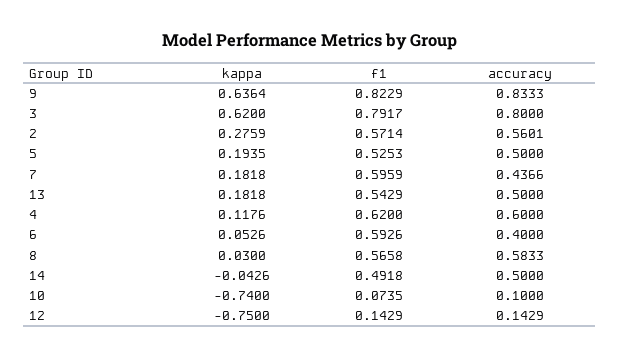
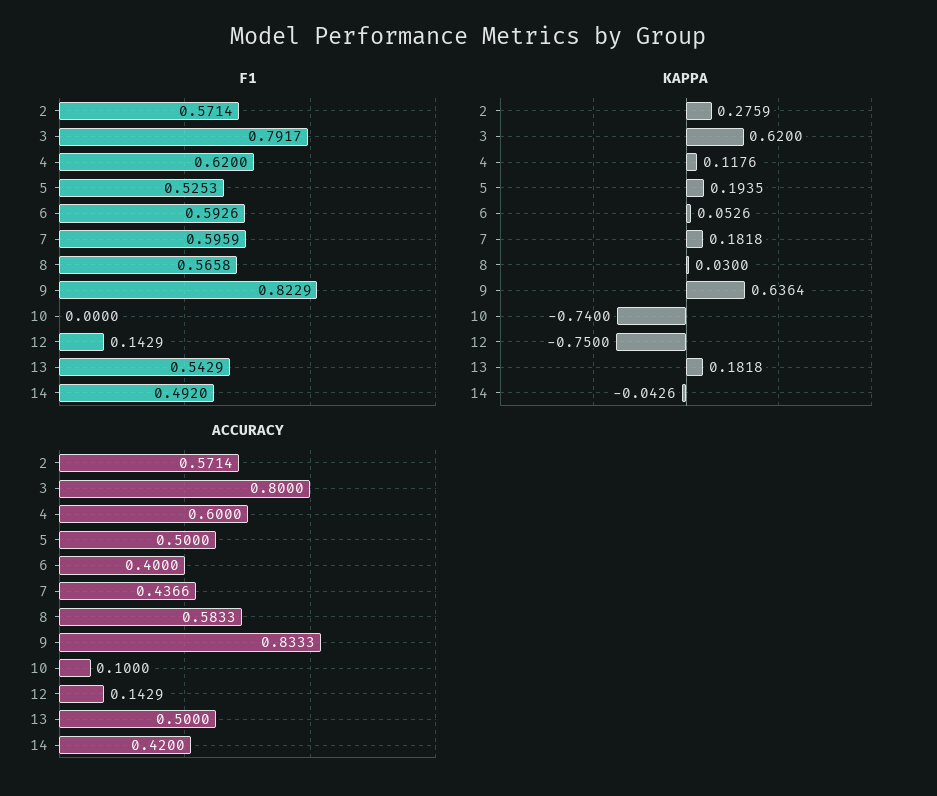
accuracy, 2: 0.5601 -> 0.5714
f1, 14: 0.4918 -> 0.492
accuracy, 14: 0.5 -> 0.42
f1, 10: 0.0735 -> 0

